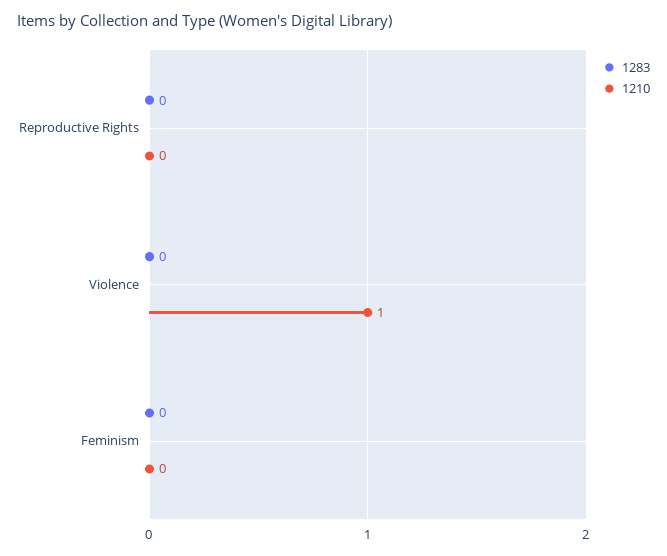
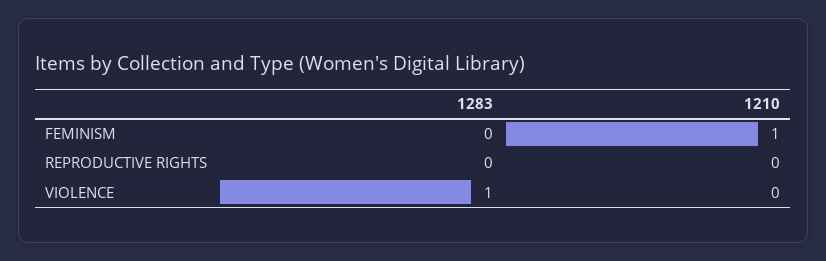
1283, Violence: 0 -> 1
1210, Violence: 1 -> 0
1210, Feminism: 0 -> 1

